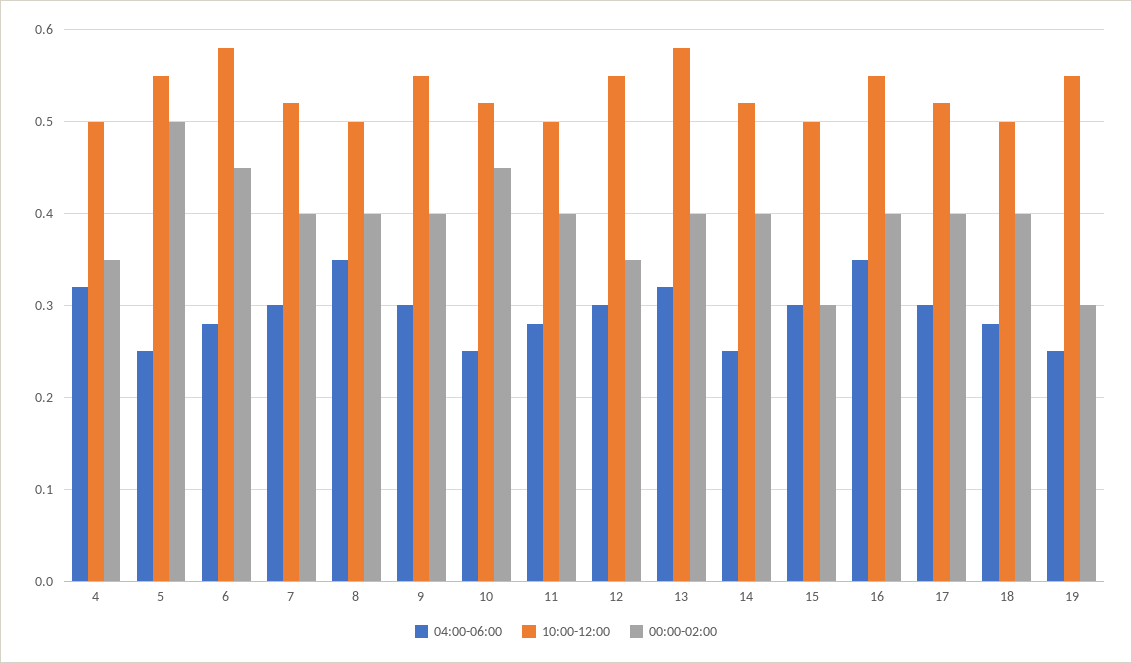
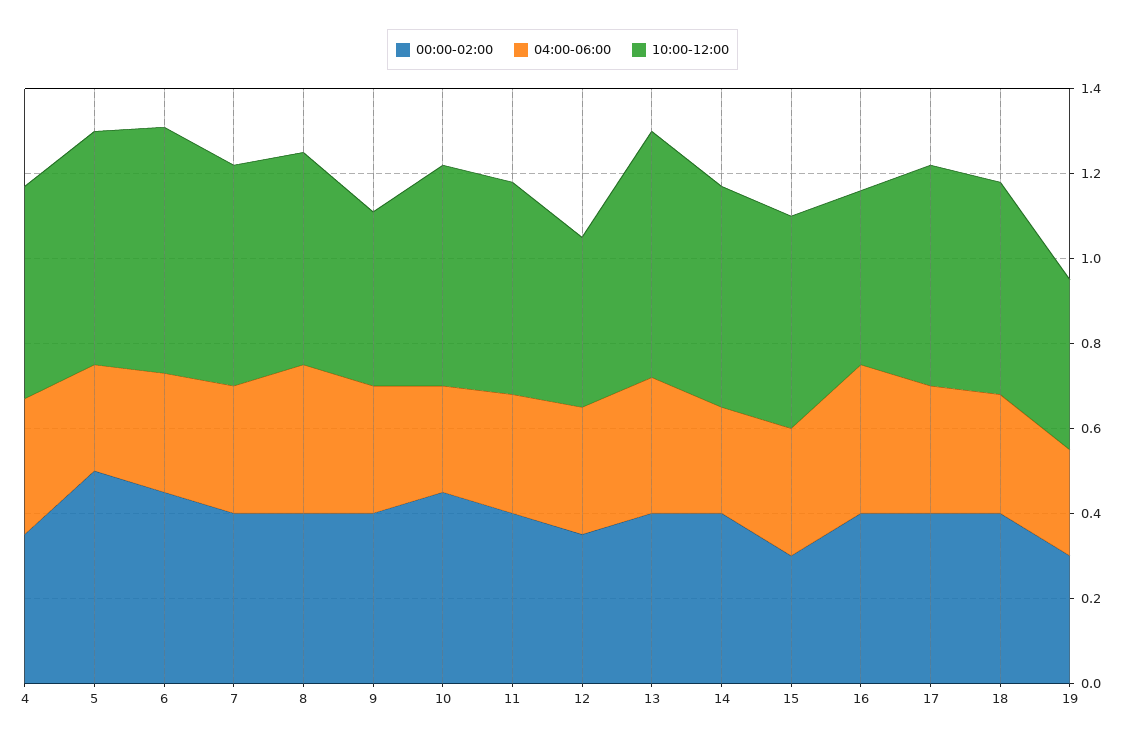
10:00-12:00, 9: 0.55 -> 0.4
10:00-12:00, 12: 0.55 -> 0.4
10:00-12:00, 16: 0.55 -> 0.4
10:00-12:00, 19: 0.55 -> 0.4

